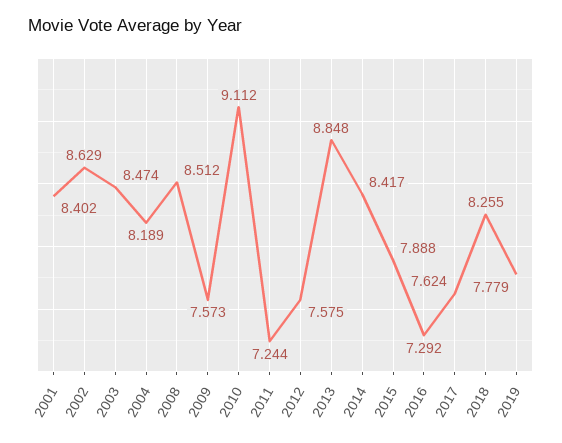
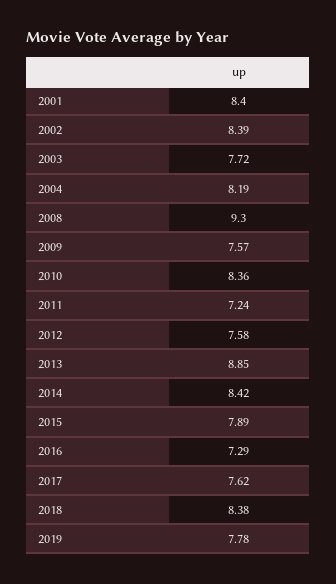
2002: 8.629 -> 8.39
2003: 8.474 -> 7.72
2008: 8.512 -> 9.3
2010: 9.112 -> 8.36
2018: 8.255 -> 8.38

